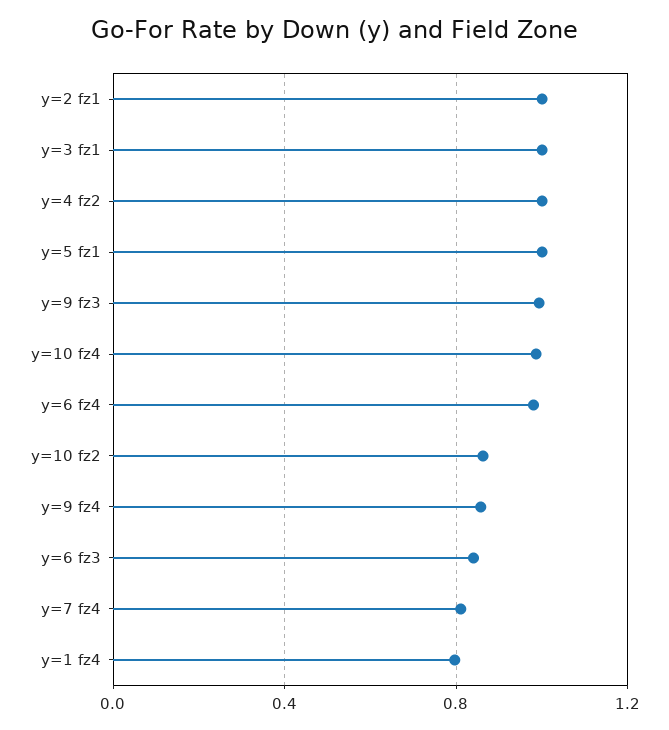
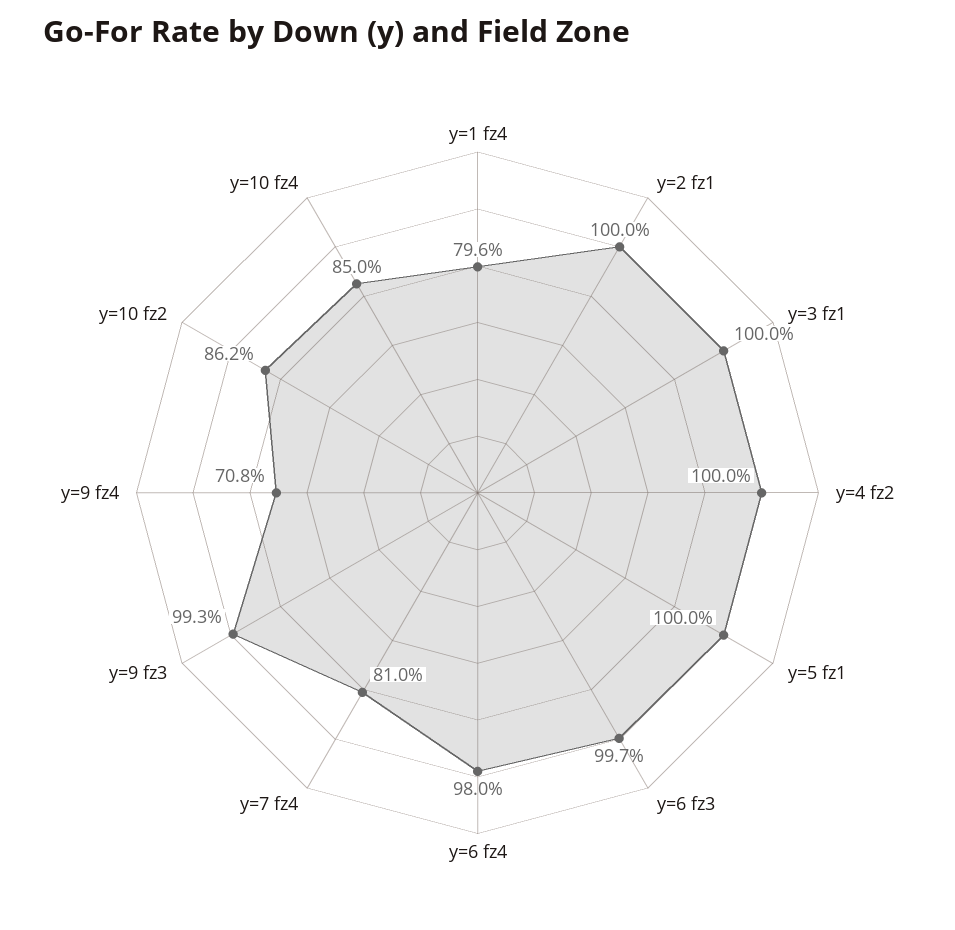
y=10 fz4: 1 -> 0.85
y=9 fz4: 0.85 -> 0.708
y=6 fz3: 0.85 -> 0.997

